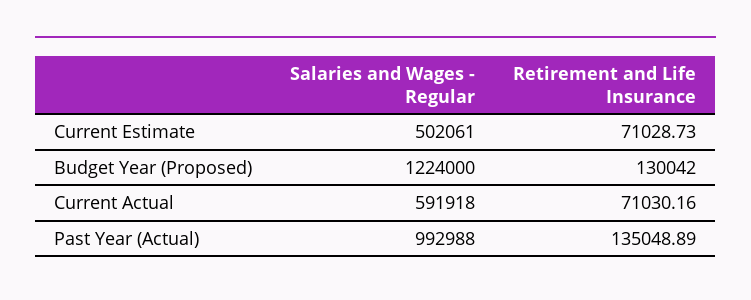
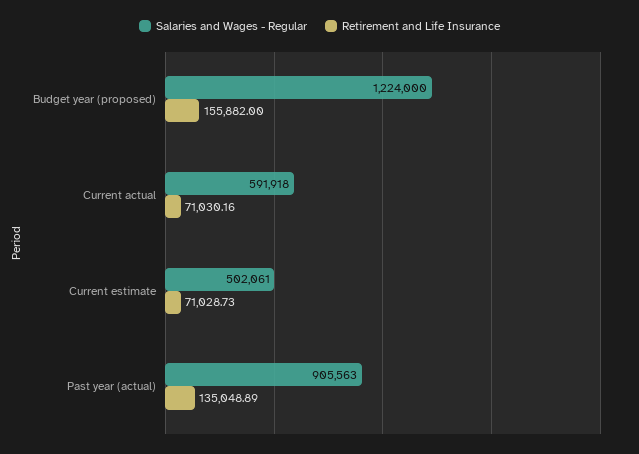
Retirement and Life Insurance, Budget Year (Proposed): 130042 -> 155882
Salaries and Wages - Regular, Past Year (Actual): 992988 -> 905563

